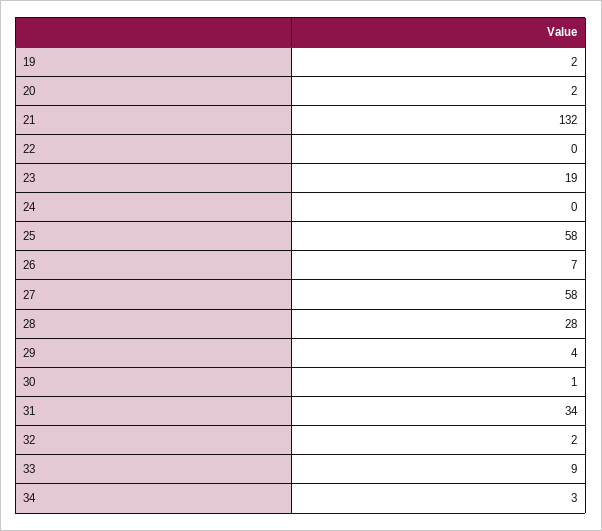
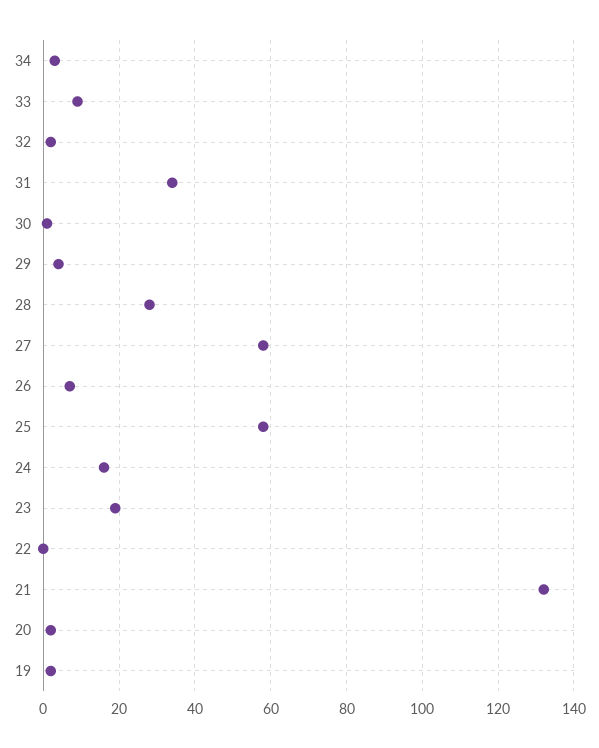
24: 0 -> 15

